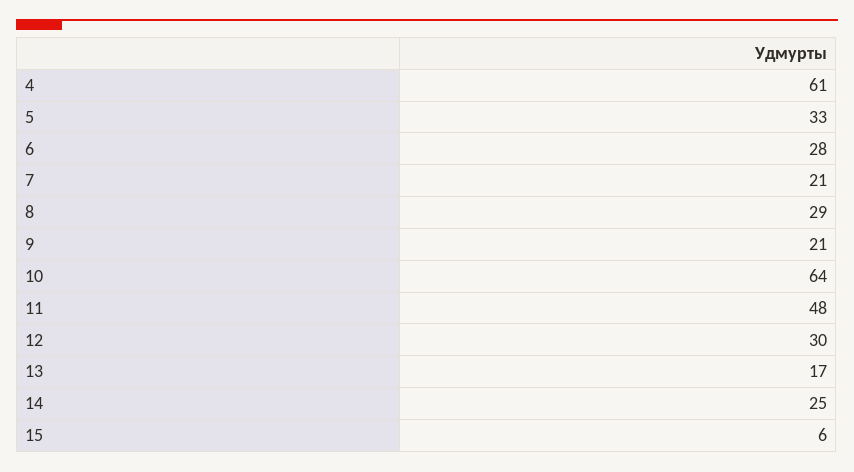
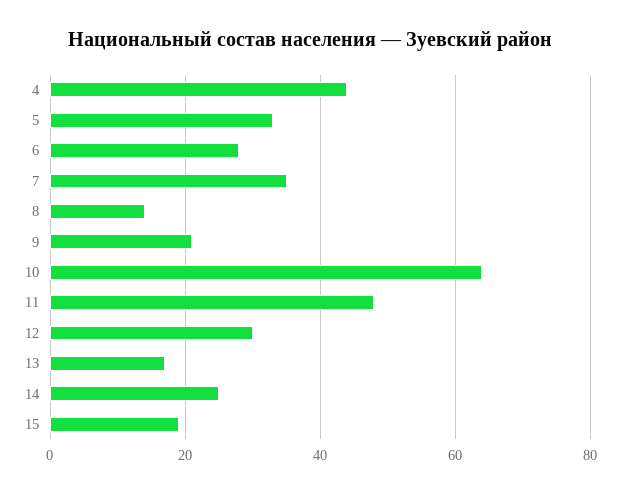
4: 61 -> 45
7: 21 -> 35
8: 29 -> 15
15: 6 -> 20

